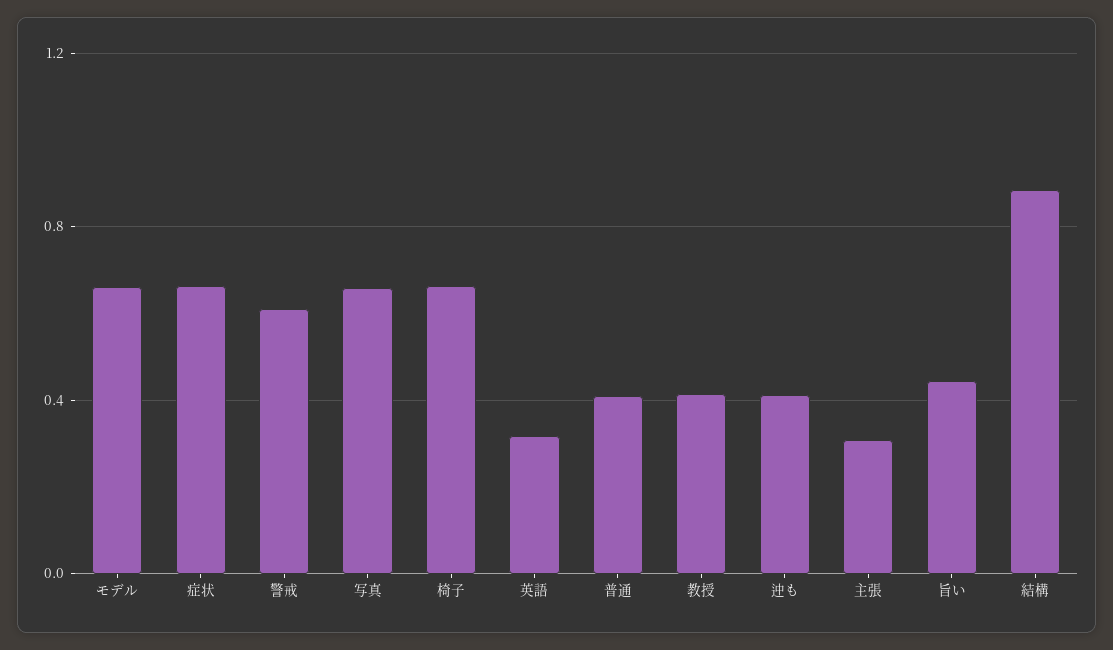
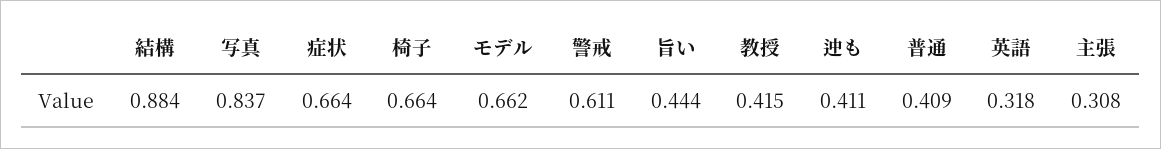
写真: 0.65 -> 0.837

